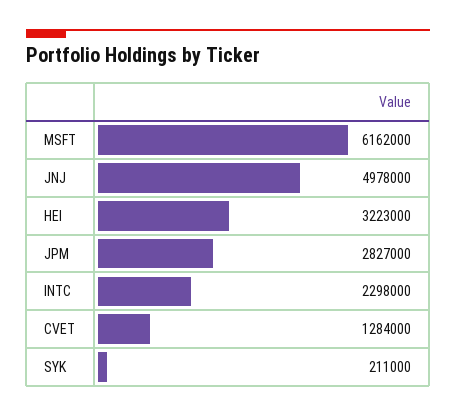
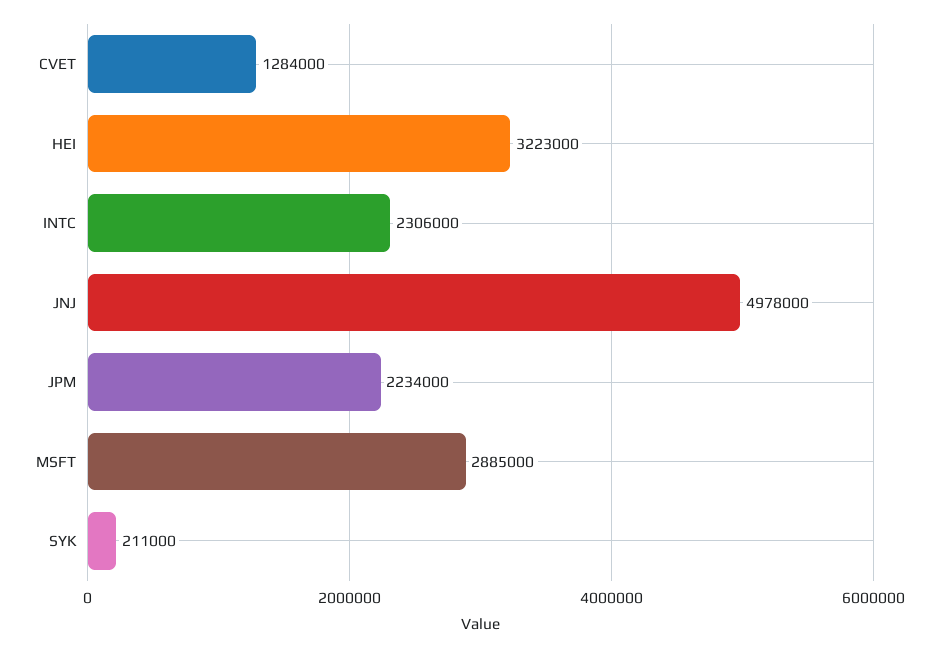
MSFT: 6162000 -> 2885000
JPM: 2827000 -> 2234000
INTC: 2298000 -> 2306000

